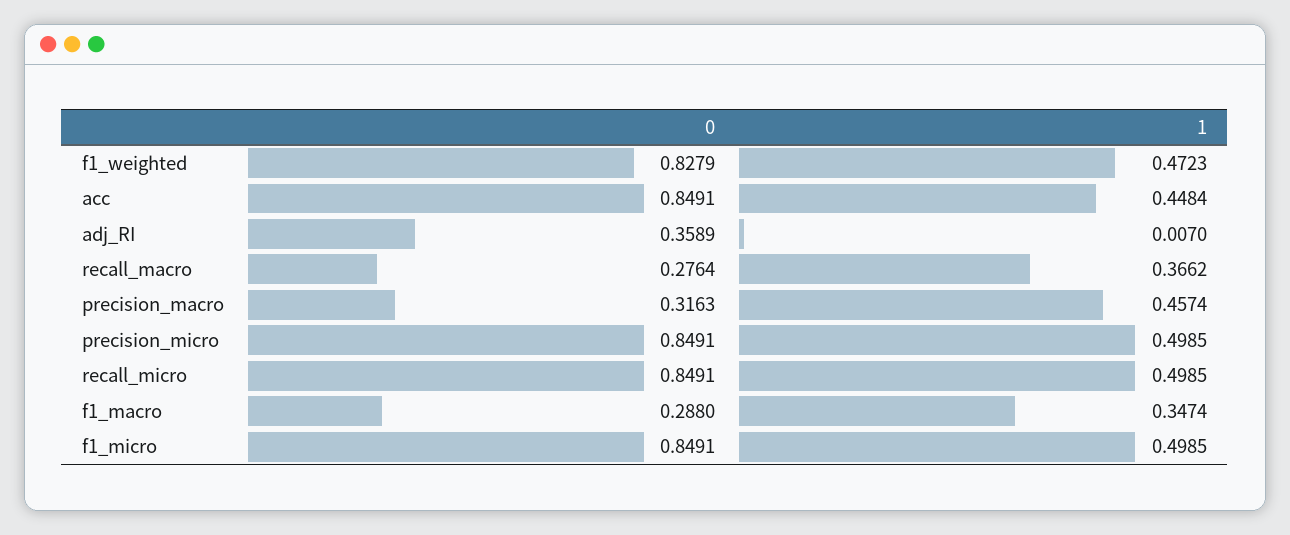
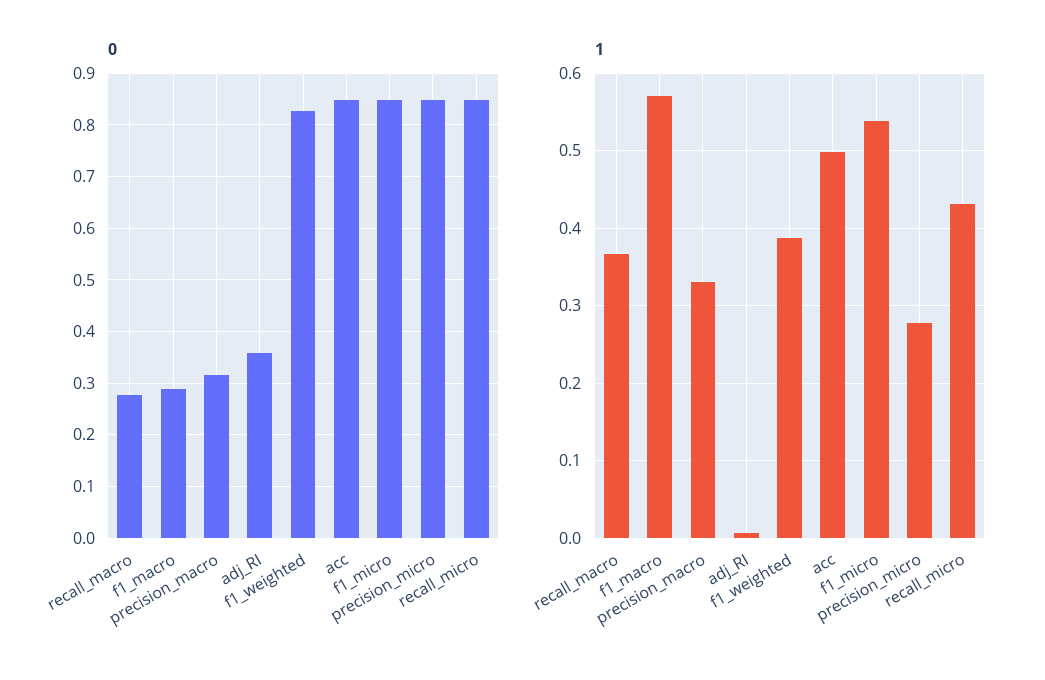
1, f1_weighted: 0.4723 -> 0.39
1, acc: 0.4484 -> 0.5
1, precision_macro: 0.4574 -> 0.33
1, precision_micro: 0.4985 -> 0.28
1, recall_micro: 0.4985 -> 0.43
1, f1_macro: 0.3474 -> 0.57
1, f1_micro: 0.4985 -> 0.54

